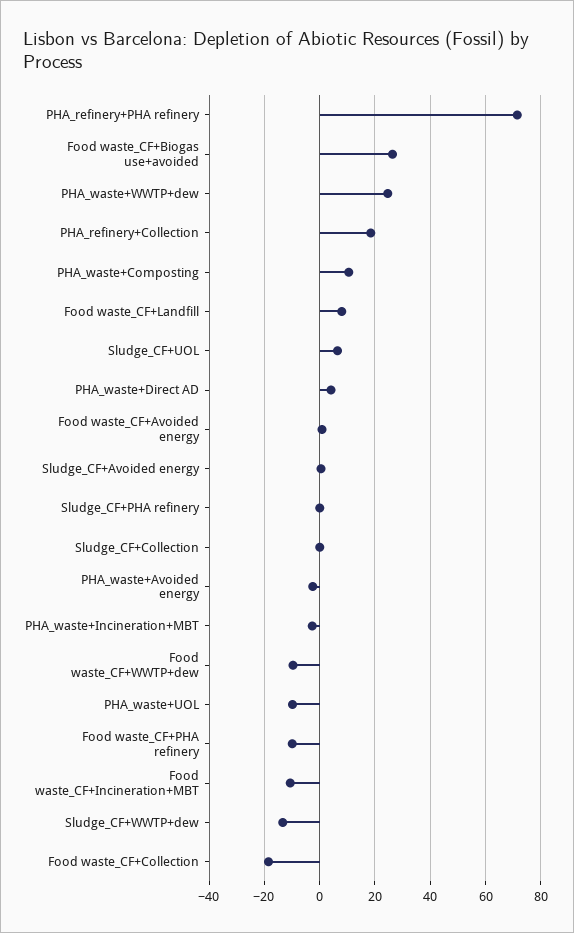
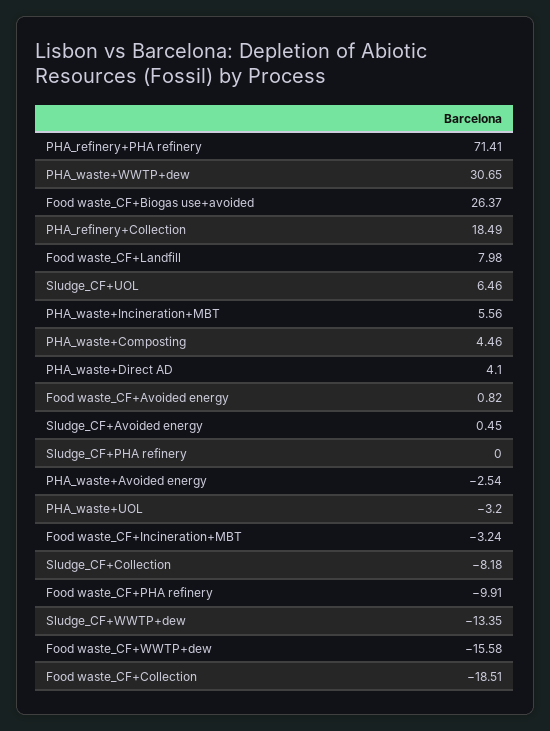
PHA_waste+WWTP+dew: 25 -> 30.65
PHA_waste+Composting: 10 -> 4.46
Sludge_CF+Collection: 0 -> -8.18
PHA_waste+Incineration+MBT: -2.5 -> 5.56
Food waste_CF+WWTP+dew: -10 -> -15.58
PHA_waste+UOL: -10 -> -3.2
Food waste_CF+Incineration+MBT: -10 -> -3.24

